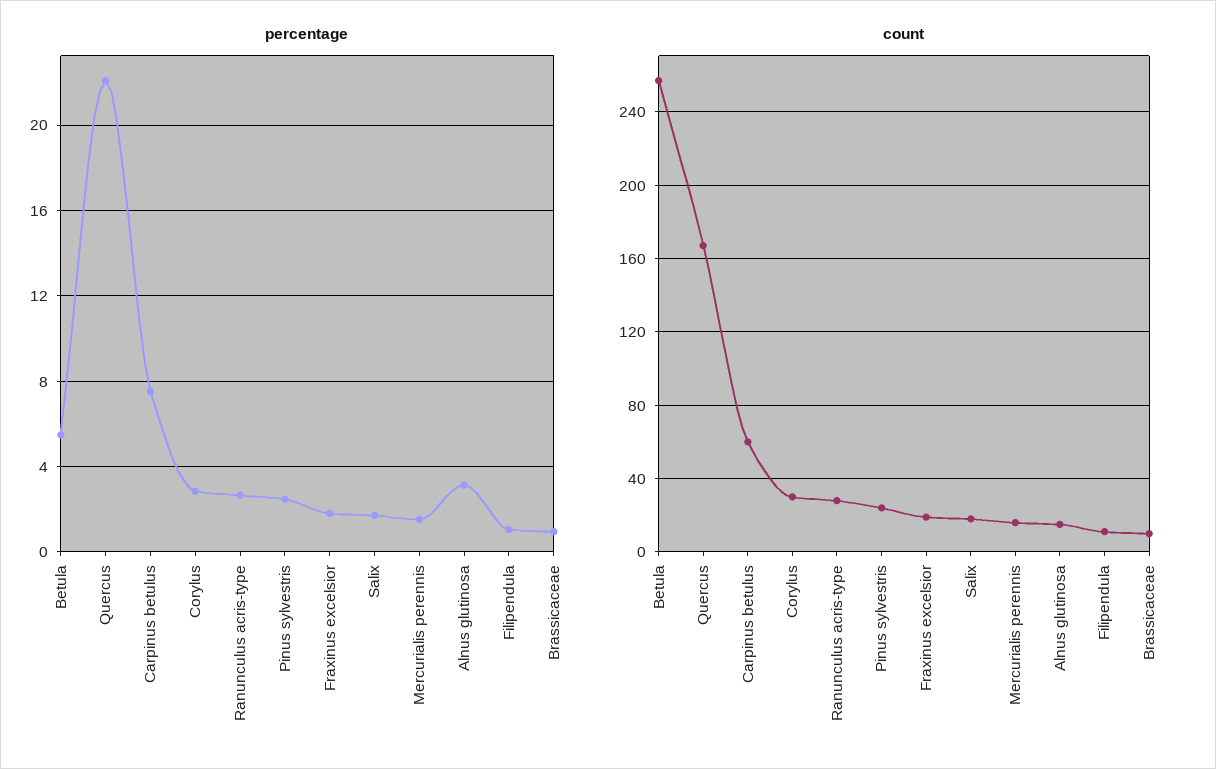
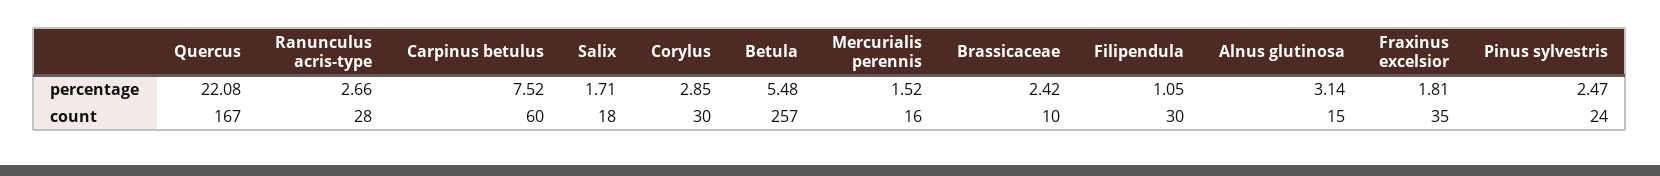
percentage, Brassicaceae: 1 -> 2.42
count, Fraxinus excelsior: 20 -> 35
count, Filipendula: 10 -> 30

